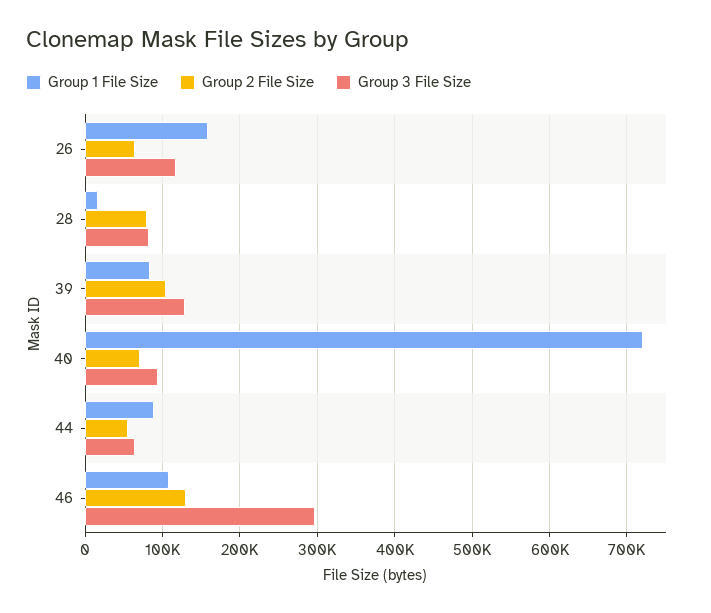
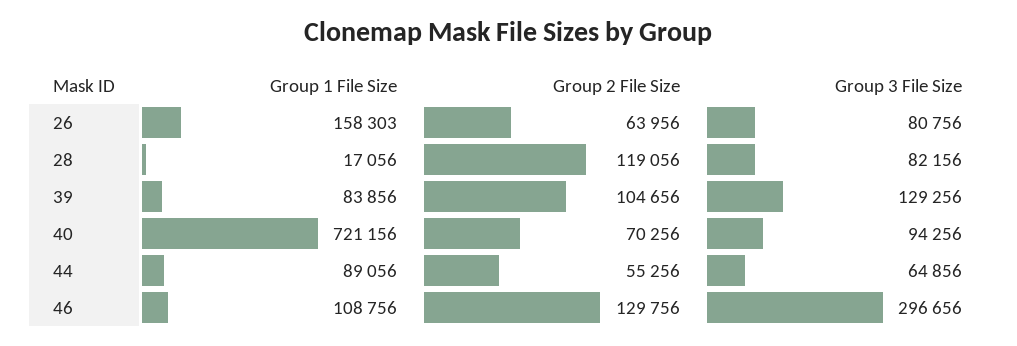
Group 3 File Size, 26: 120000 -> 80756
Group 2 File Size, 28: 80000 -> 119056

